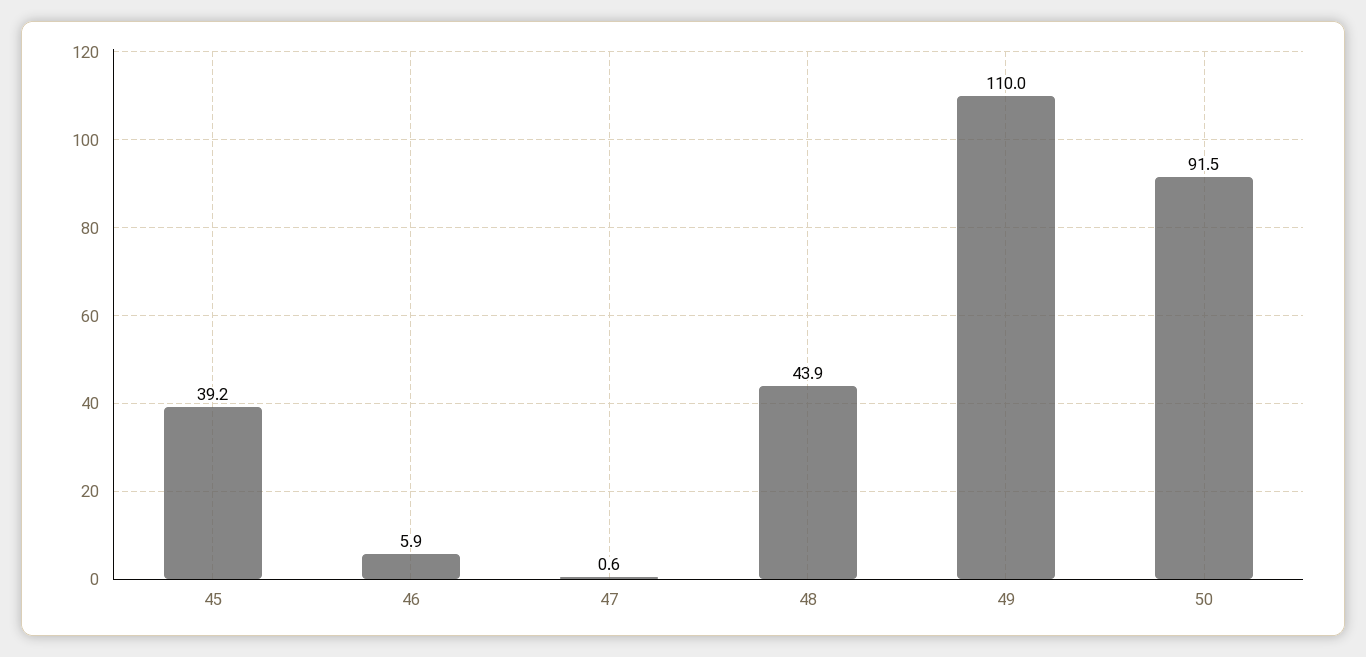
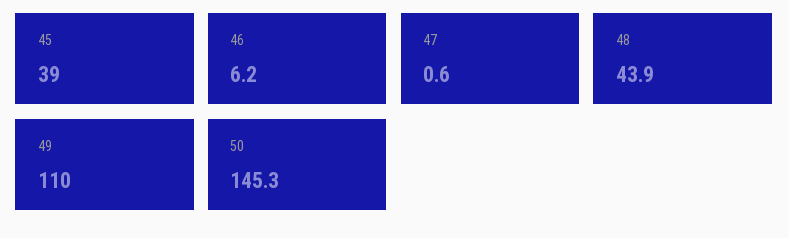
45: 39.2 -> 39
46: 5.9 -> 6.2
50: 91.5 -> 145.3

